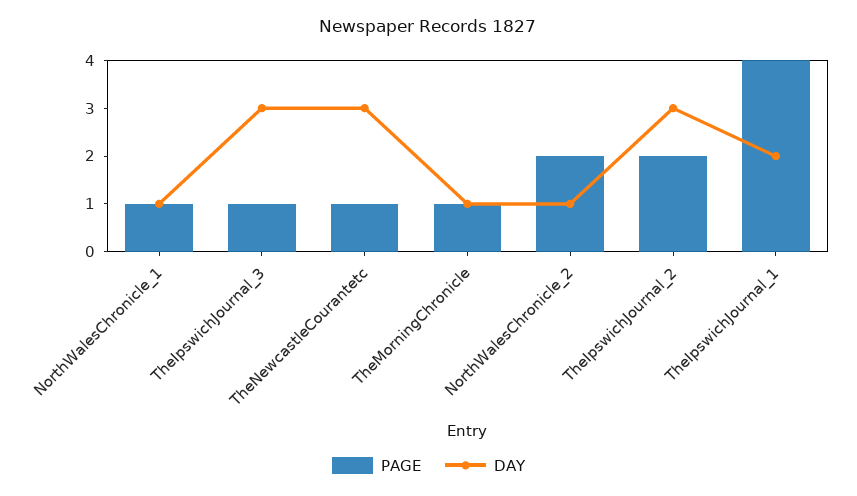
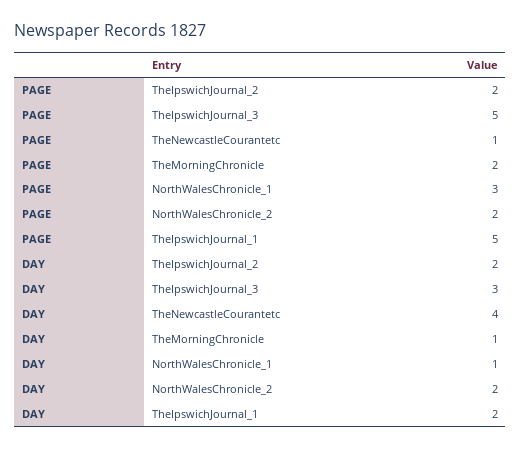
PAGE, NorthWalesChronicle_1: 1 -> 3
PAGE, TheIpswichJournal_3: 1 -> 5
DAY, TheNewcastleCourantetc: 3 -> 4
PAGE, TheMorningChronicle: 1 -> 2
DAY, NorthWalesChronicle_2: 1 -> 2
DAY, TheIpswichJournal_2: 3 -> 2
PAGE, TheIpswichJournal_1: 4 -> 5

